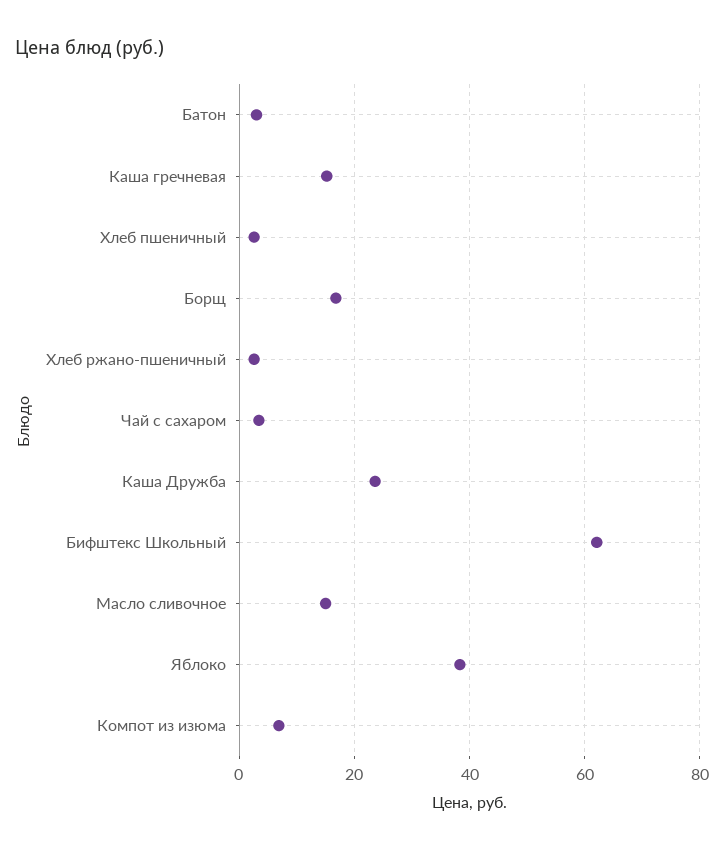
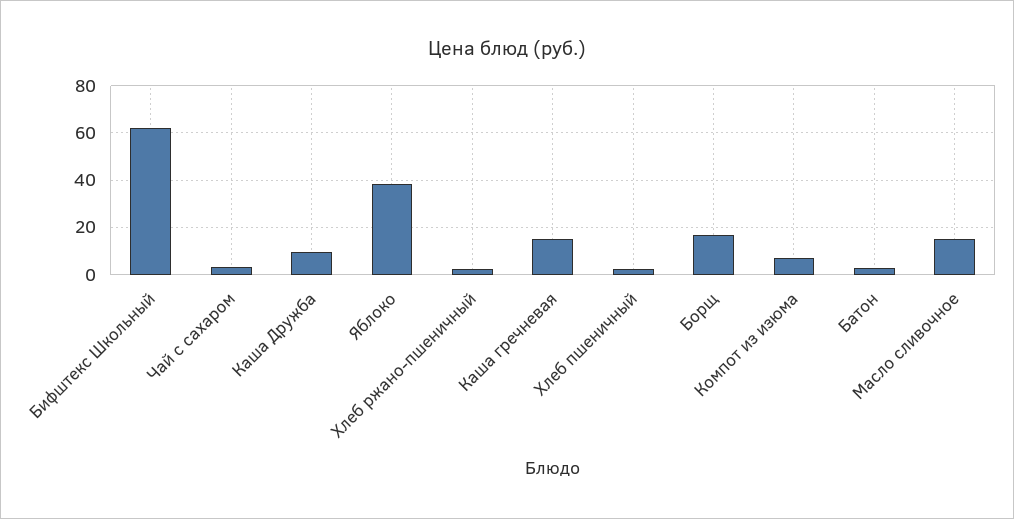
Каша Дружба: 24 -> 10

